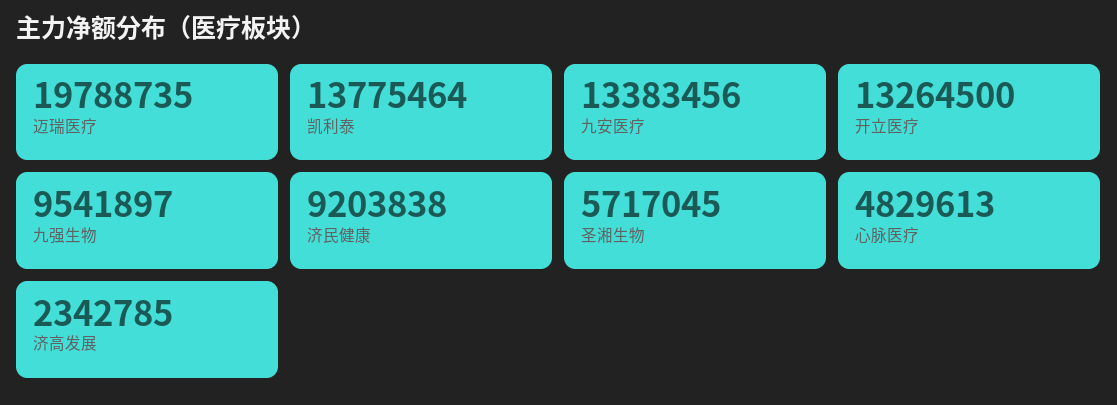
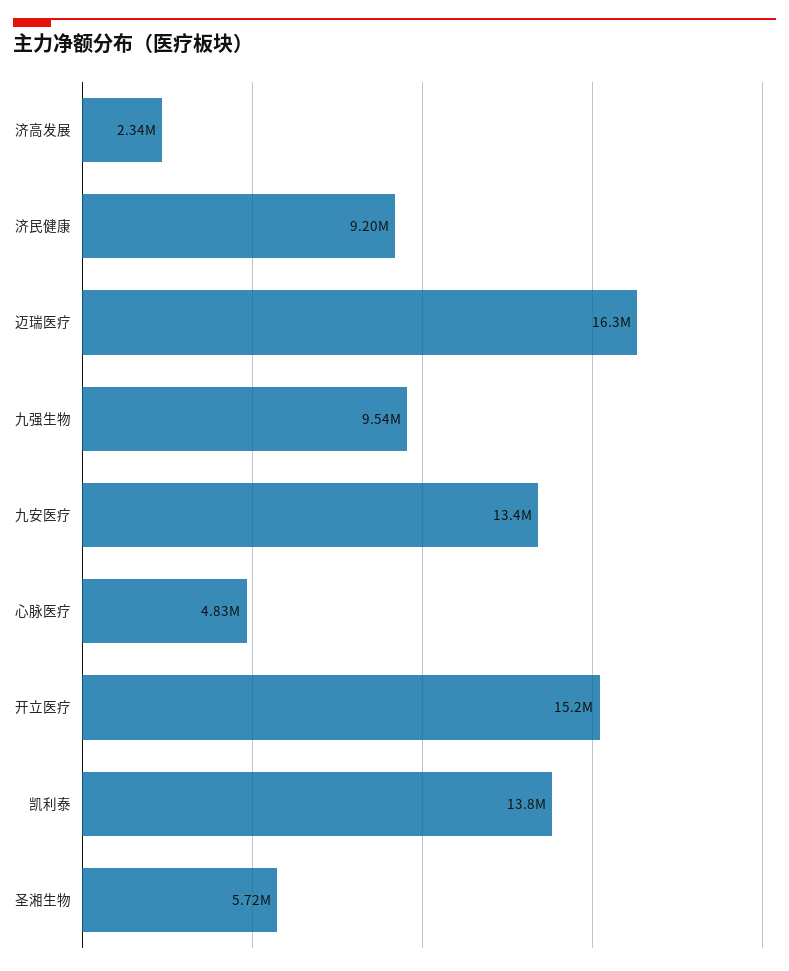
迈瑞医疗: 19788735 -> 16300000
开立医疗: 13264500 -> 15200000

